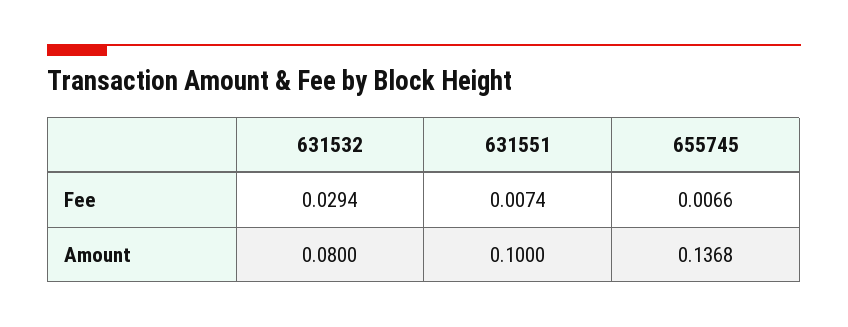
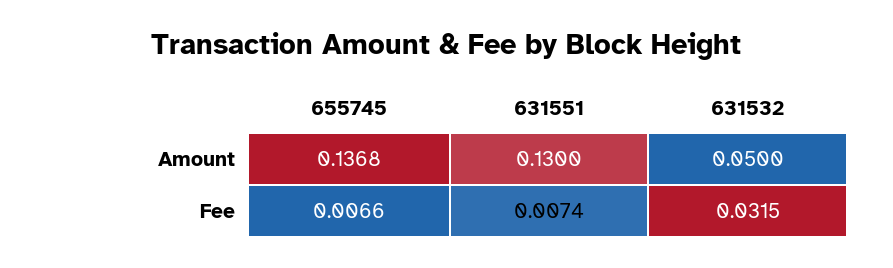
631532, Fee: 0.0294 -> 0.0315
631532, Amount: 0.08 -> 0.05
631551, Amount: 0.1 -> 0.13

